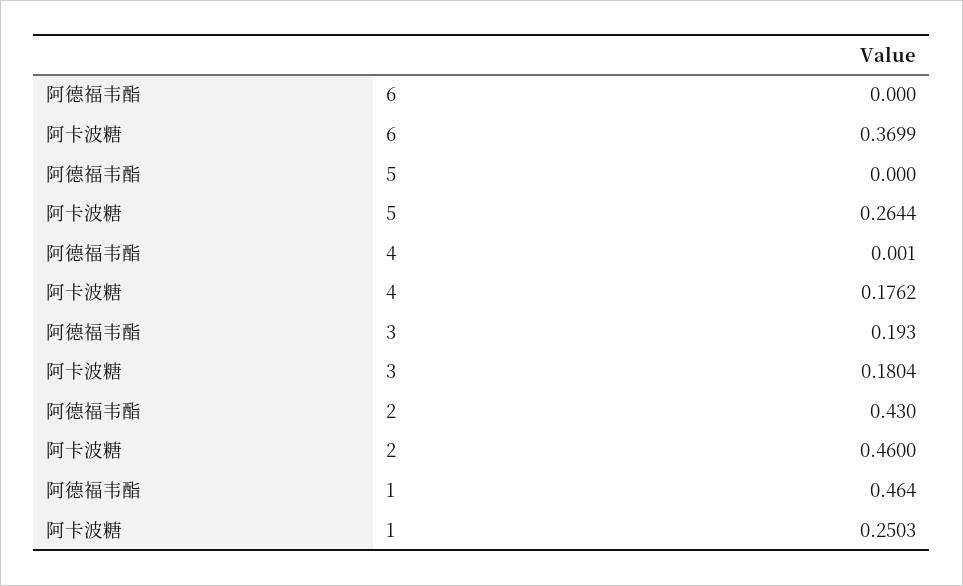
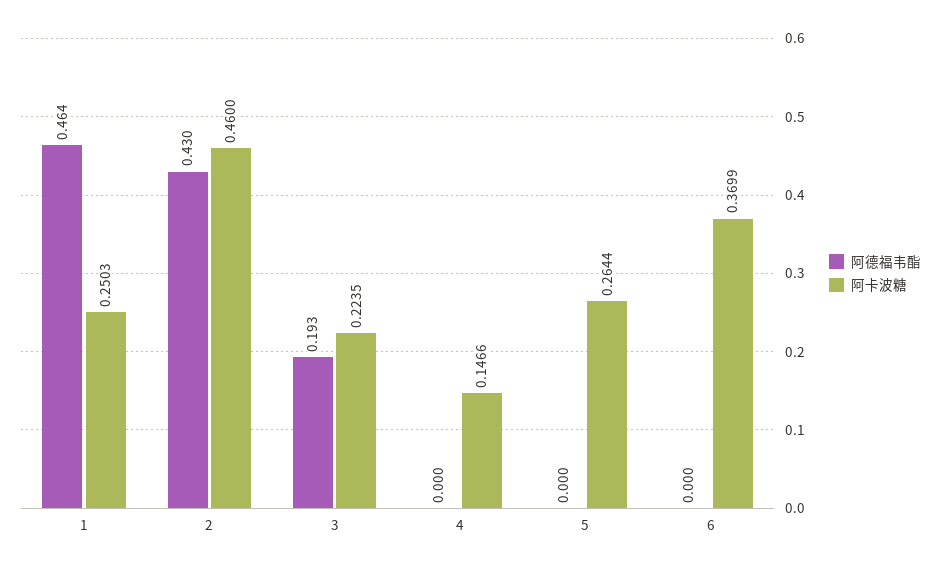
阿德福韦酯, 4: 0.001 -> 0
阿卡波糖, 4: 0.1762 -> 0.1466
阿卡波糖, 3: 0.1804 -> 0.2235

